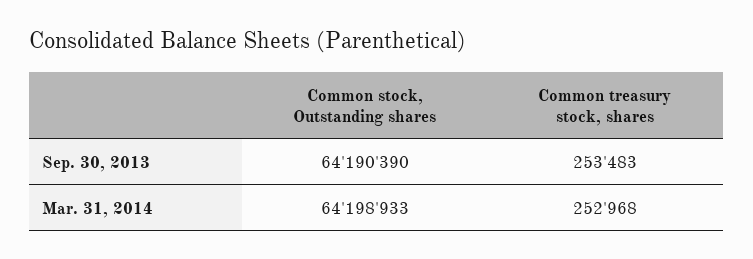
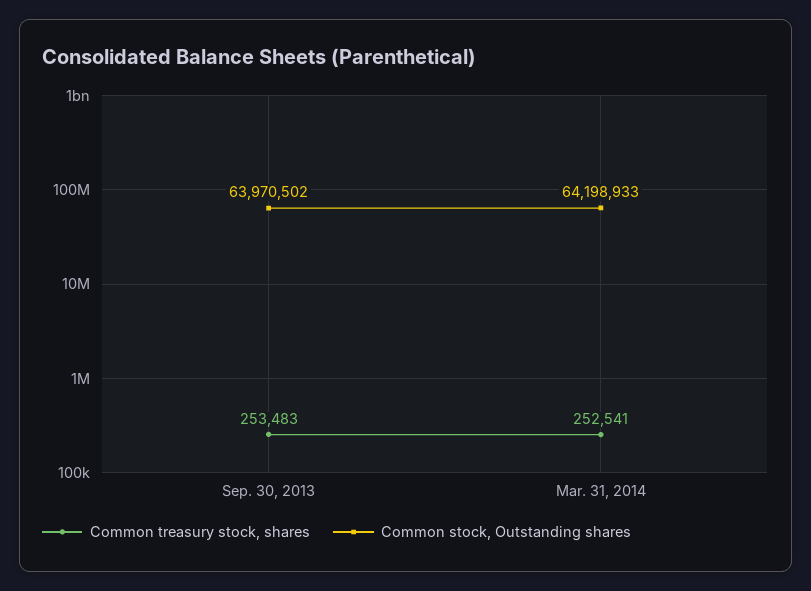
Common stock, Outstanding shares, Sep. 30, 2013: 64190390 -> 63970502
Common treasury stock, shares, Mar. 31, 2014: 252968 -> 252541

